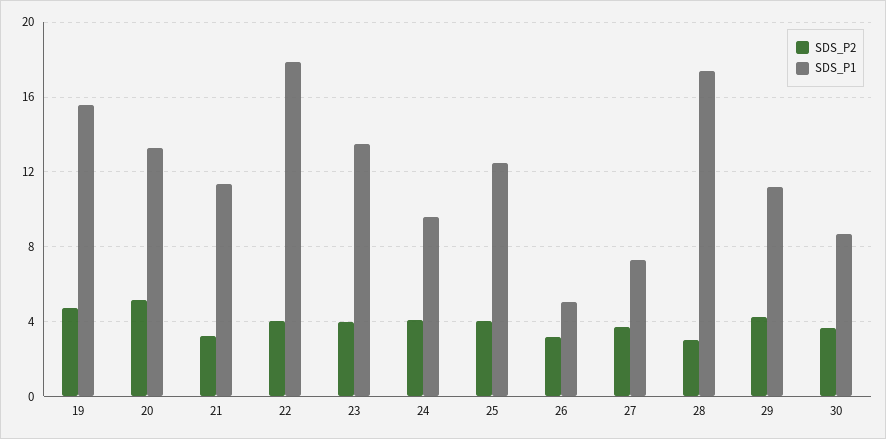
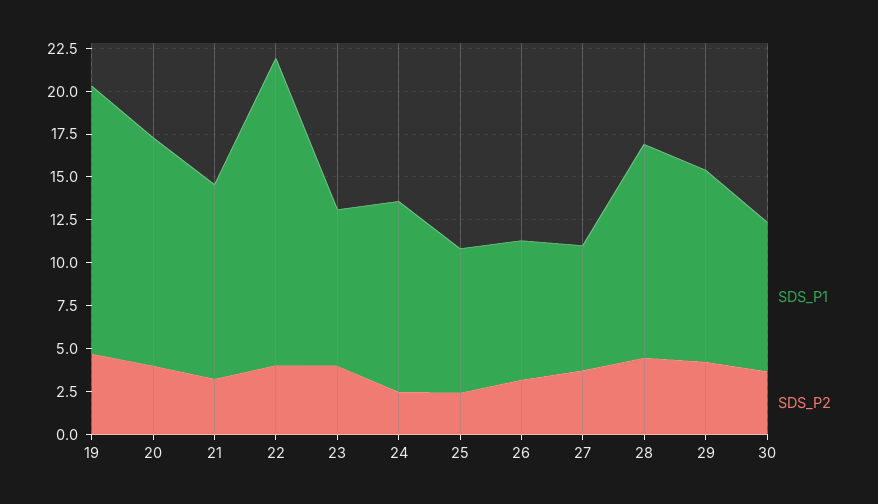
SDS_P2, 20: 5 -> 4
SDS_P1, 23: 13.5 -> 9
SDS_P2, 24: 4 -> 2.5
SDS_P1, 24: 9.5 -> 11
SDS_P2, 25: 4 -> 2.5
SDS_P1, 25: 12.5 -> 8.5
SDS_P1, 26: 5 -> 8
SDS_P2, 28: 3 -> 4.5
SDS_P1, 28: 17.5 -> 12.5

